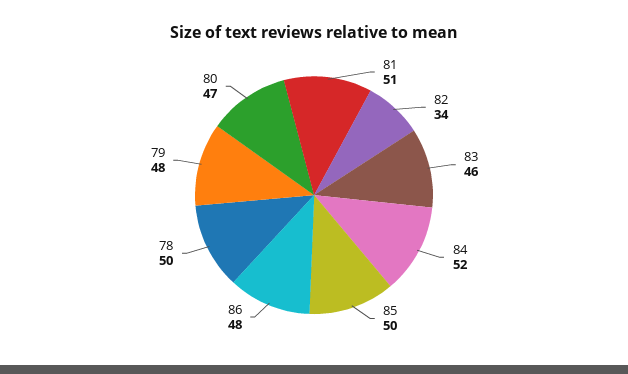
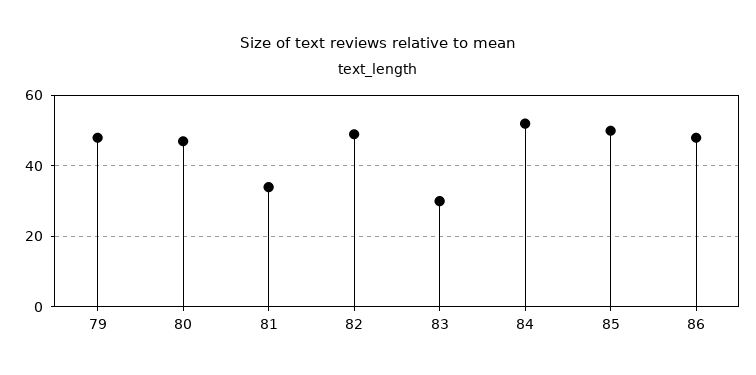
81: 51 -> 35
82: 34 -> 50
83: 46 -> 30
78: 50 -> none

